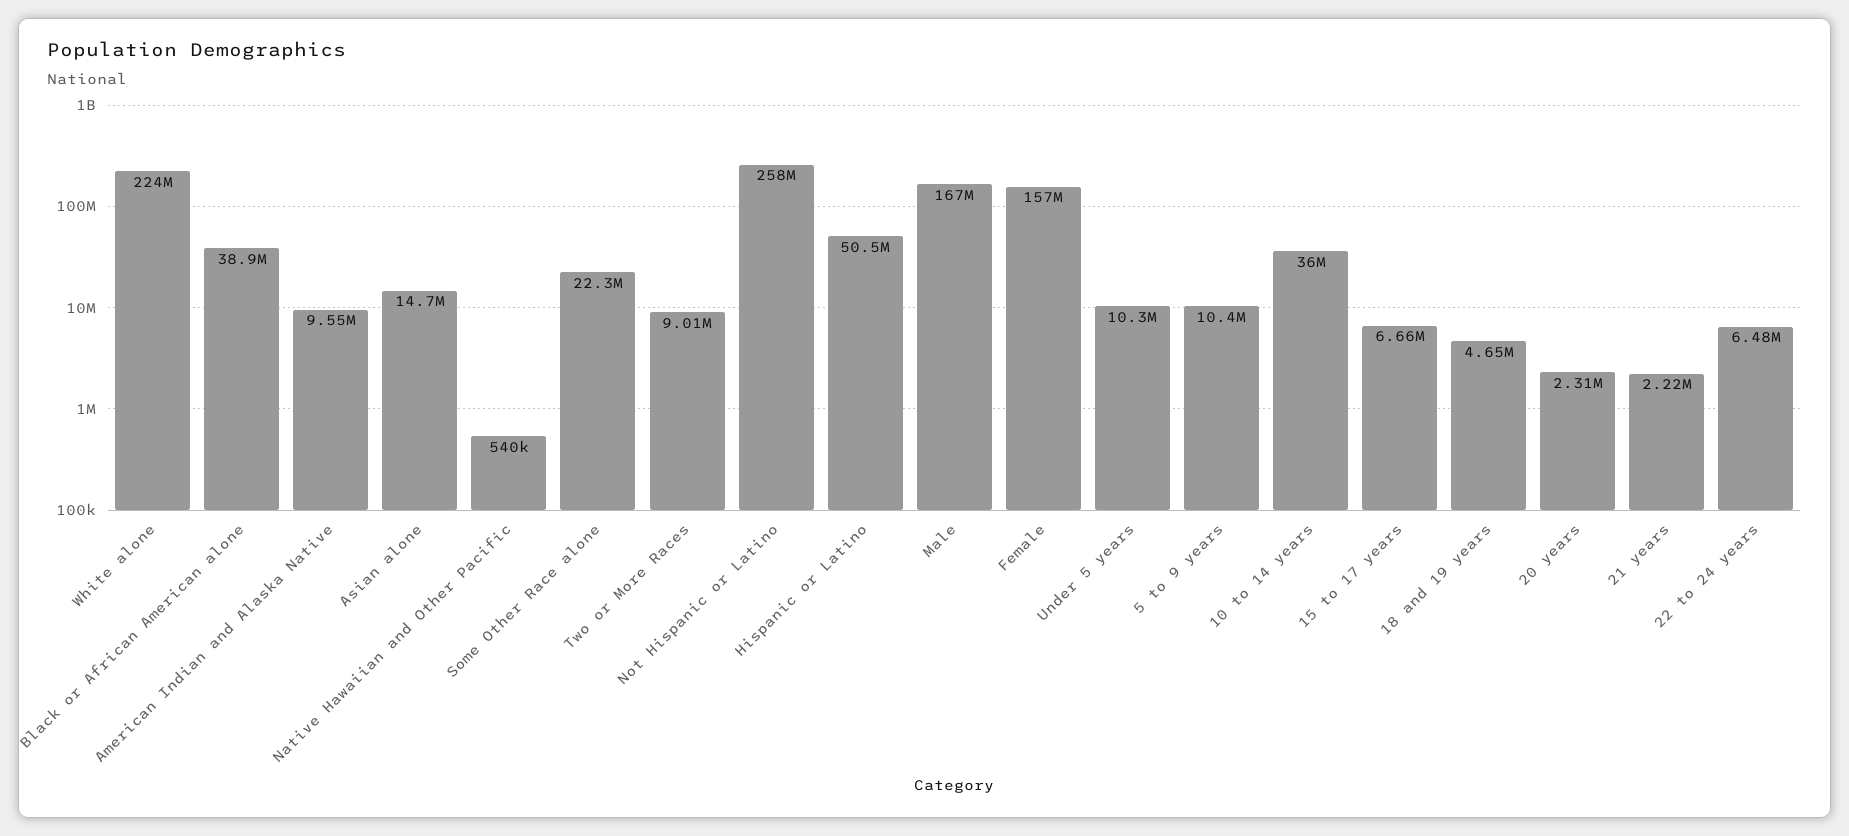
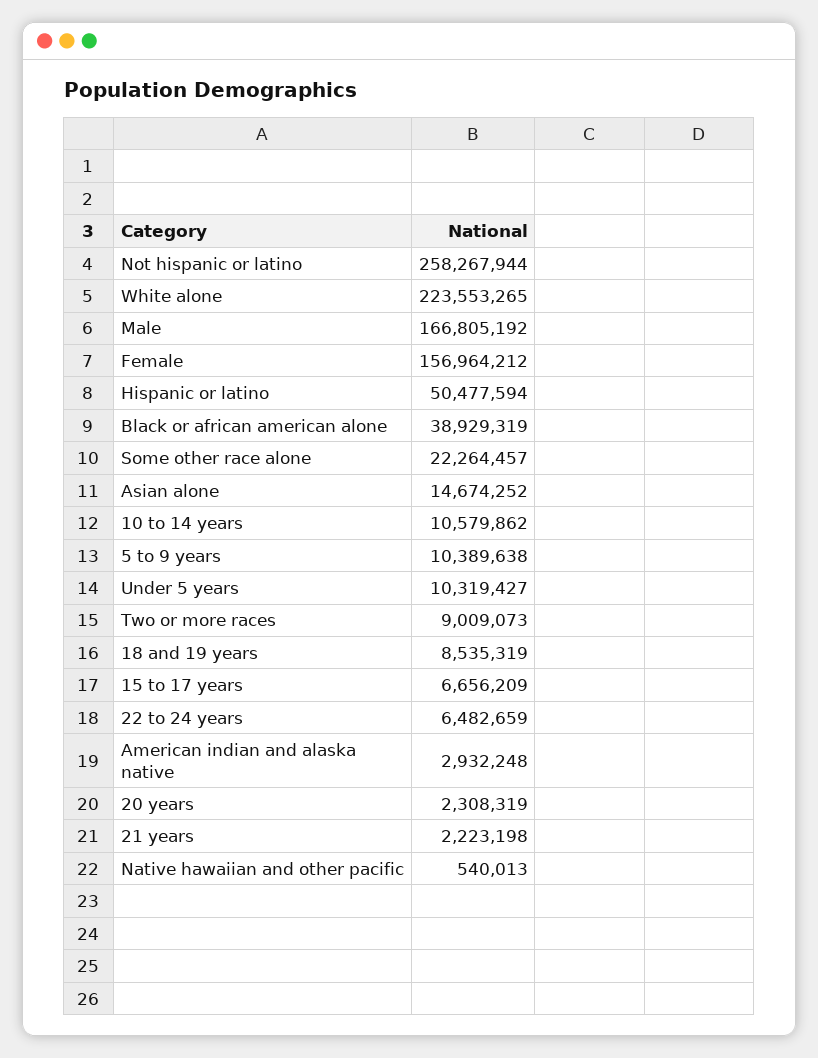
American Indian and Alaska Native: 9550000 -> 2932248
10 to 14 years: 36000000 -> 10579862
18 and 19 years: 4650000 -> 8535319

